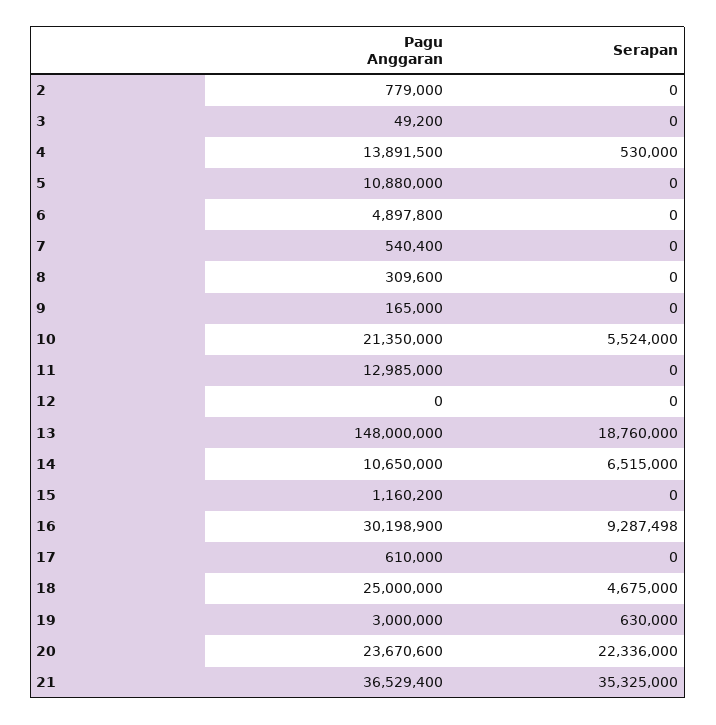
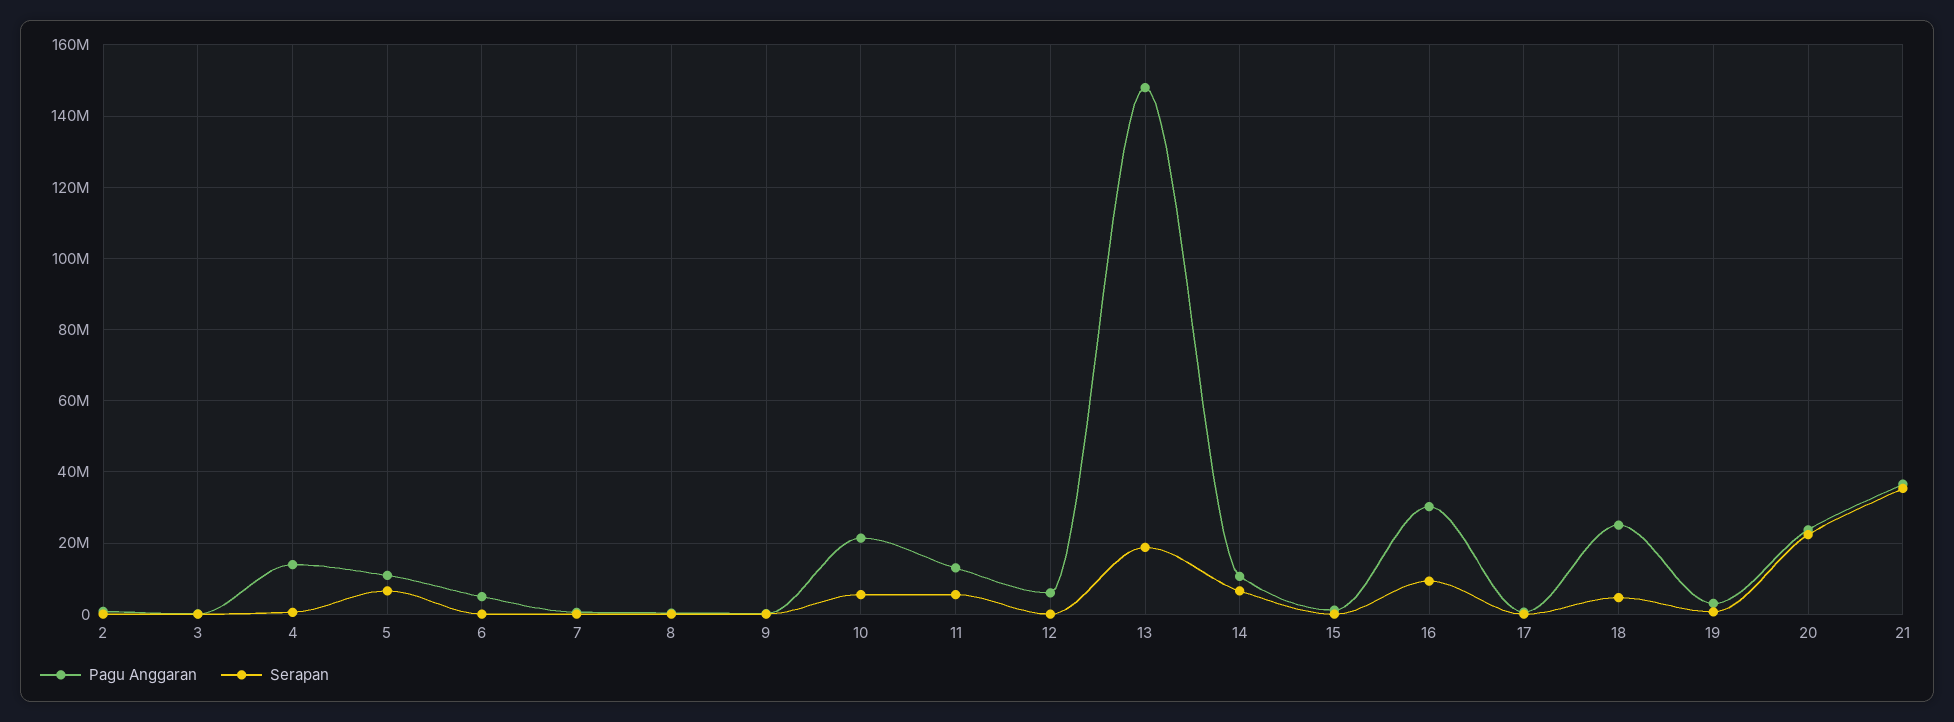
Serapan, 5: 0 -> 6000000
Serapan, 11: 0 -> 6000000
Pagu Anggaran, 12: 0 -> 6000000

